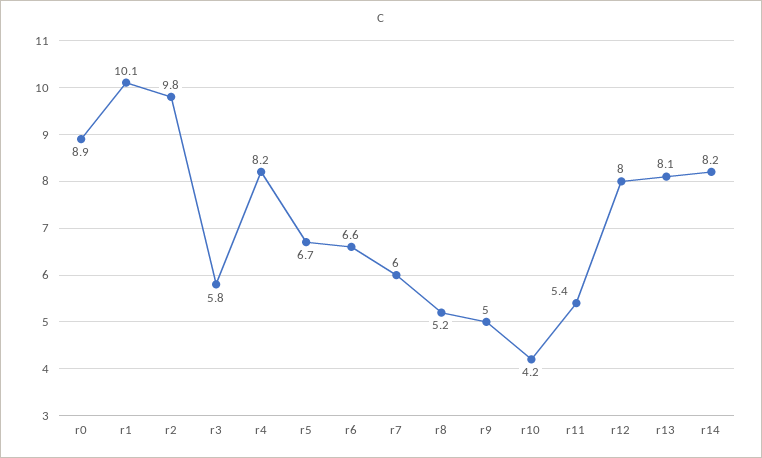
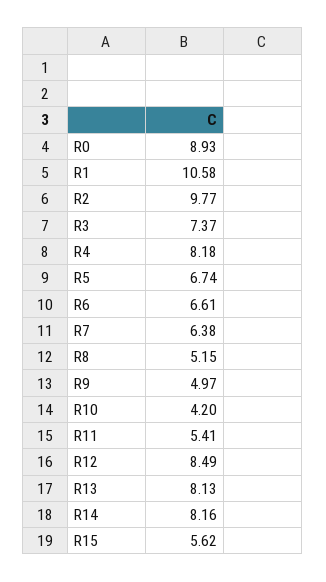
r1: 10.1 -> 10.58
r3: 5.8 -> 7.37
r7: 6 -> 6.38
r12: 8 -> 8.49
R15: none -> 5.62

